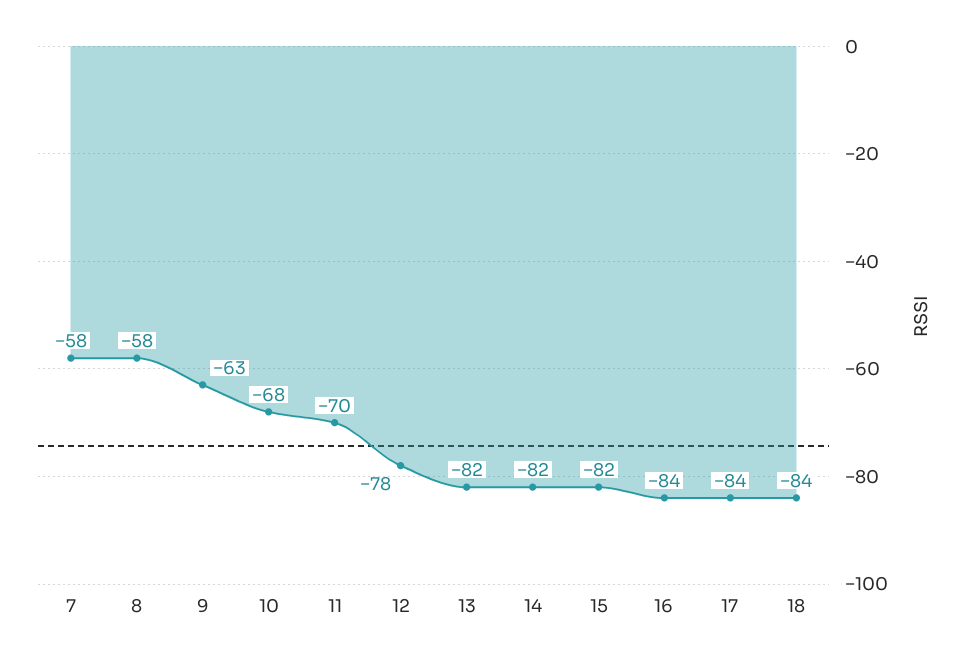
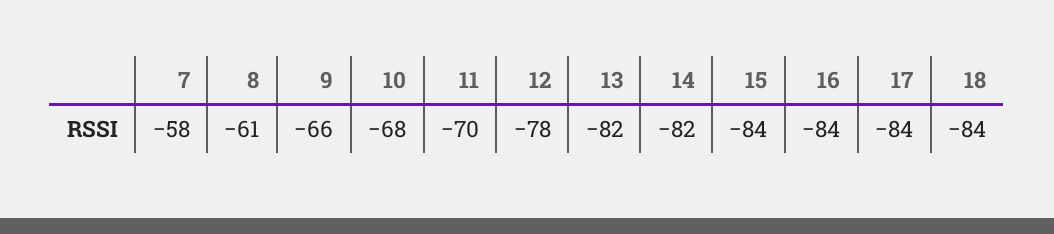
8: -58 -> -61
9: -63 -> -66
15: -82 -> -84

